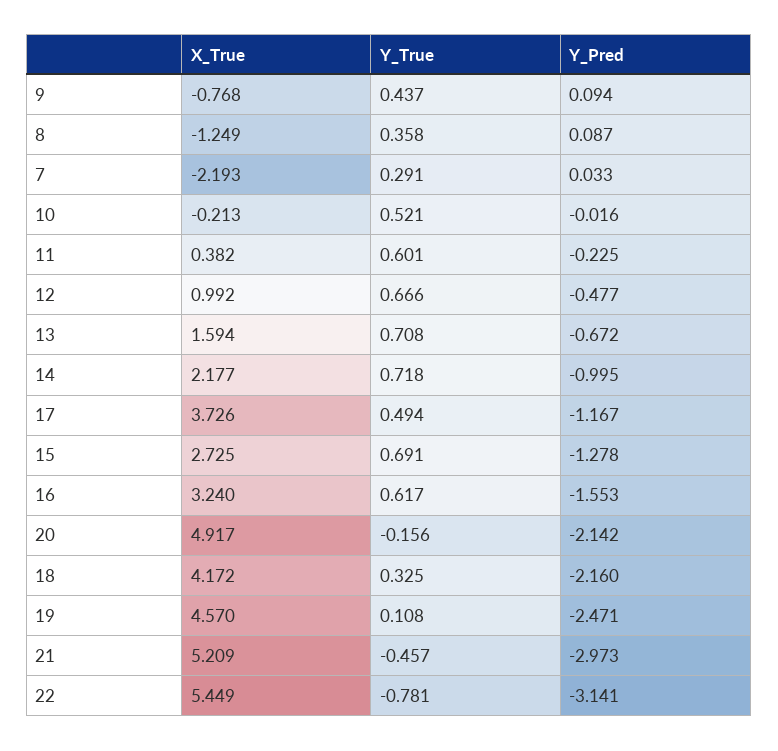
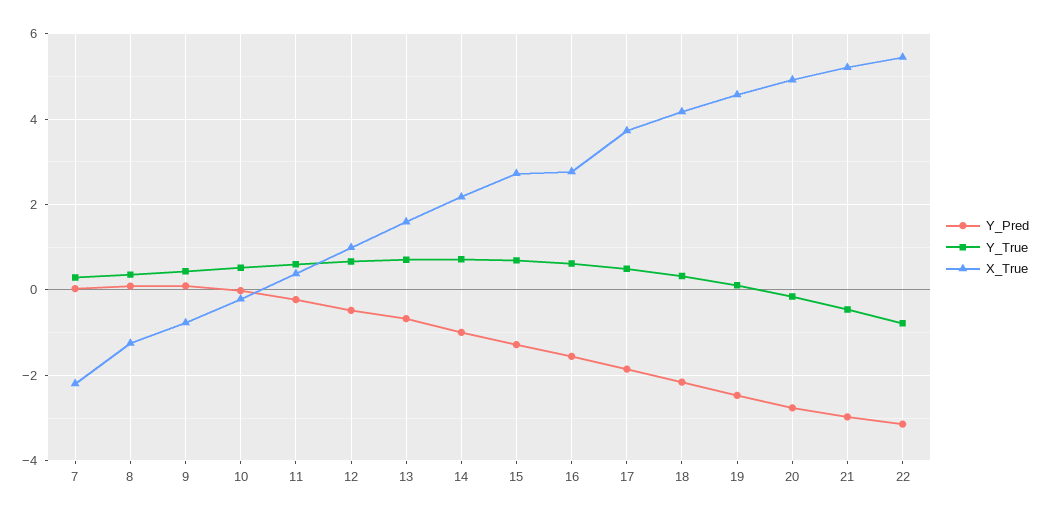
Y_Pred, 17: -1.167 -> -1.8
X_True, 16: 3.24 -> 2.8
Y_Pred, 20: -2.142 -> -2.8

